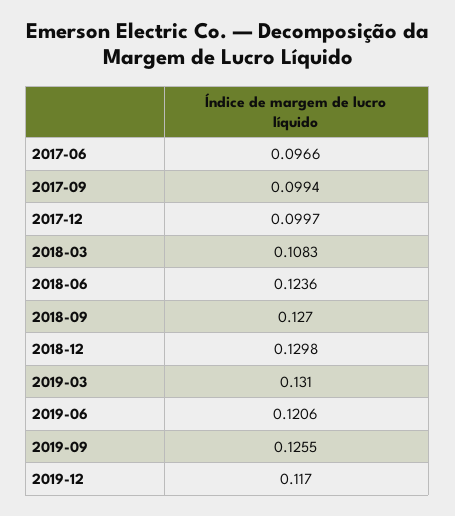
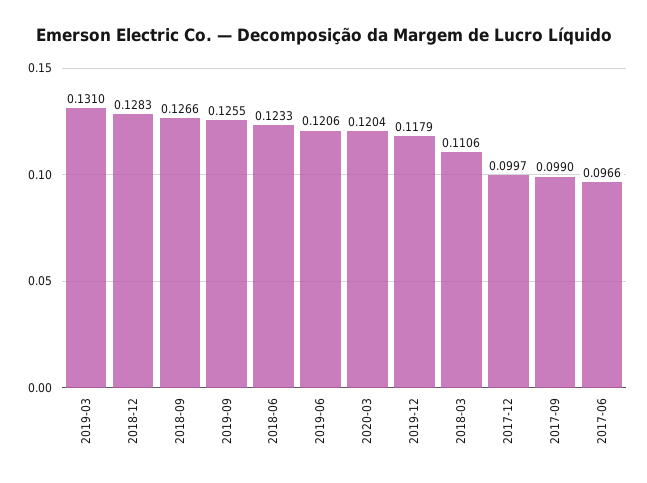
2017-09: 0.0994 -> 0.099
2018-03: 0.1083 -> 0.1106
2018-06: 0.1236 -> 0.1233
2018-09: 0.127 -> 0.1266
2018-12: 0.1298 -> 0.1283
2019-12: 0.117 -> 0.1179
2020-03: none -> 0.1204

